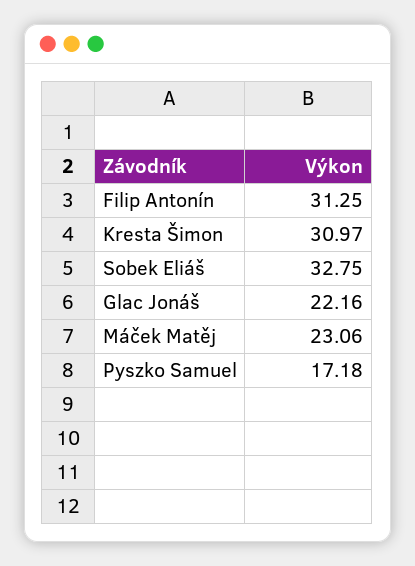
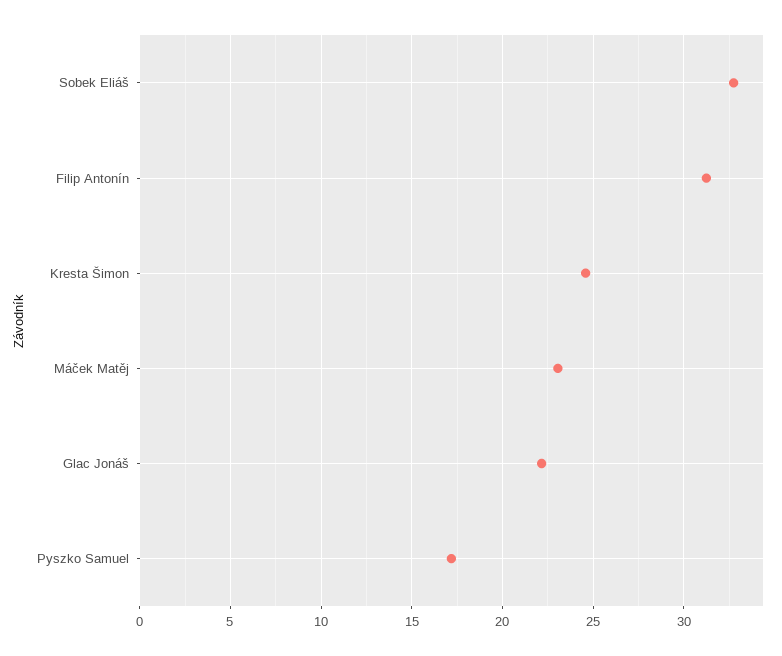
Kresta Šimon: 30.97 -> 24.5

